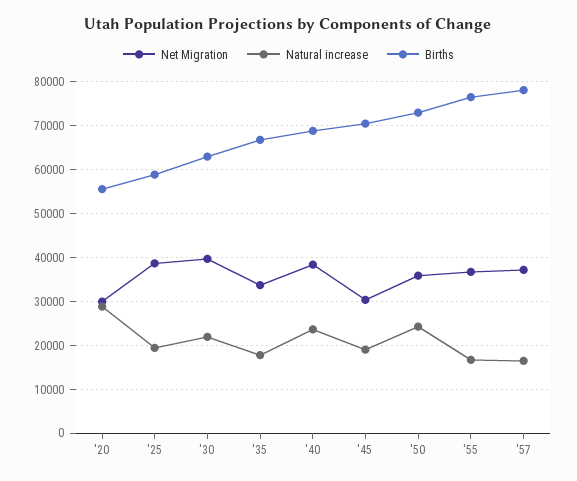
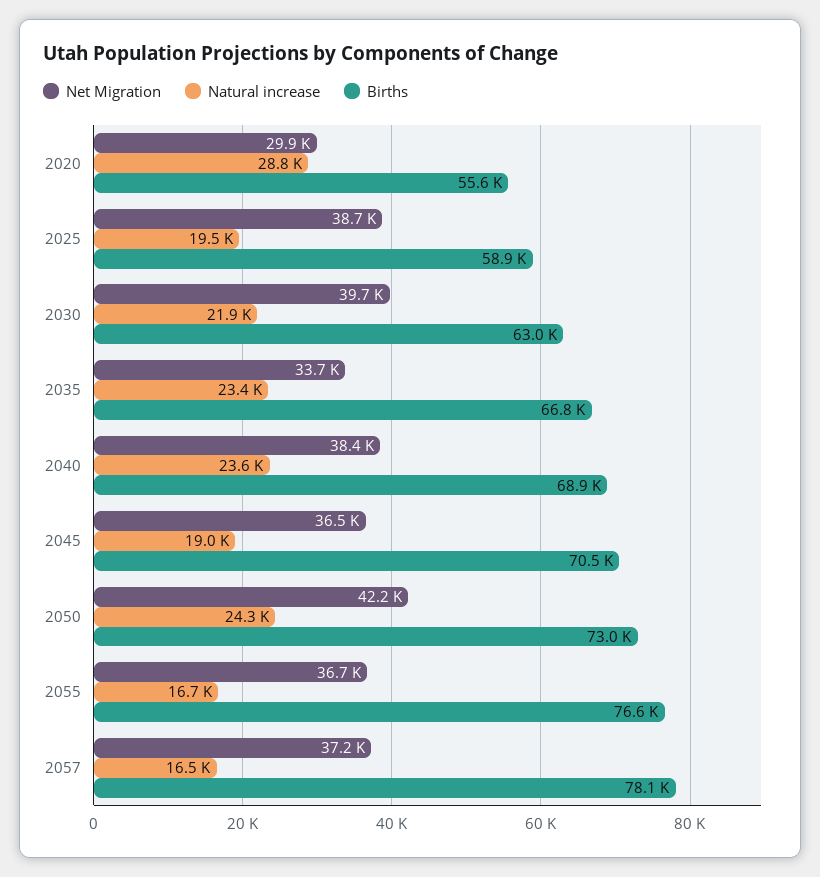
Natural increase, '35: 18000 -> 23400
Net Migration, '45: 30000 -> 36500
Net Migration, '50: 36000 -> 42200

